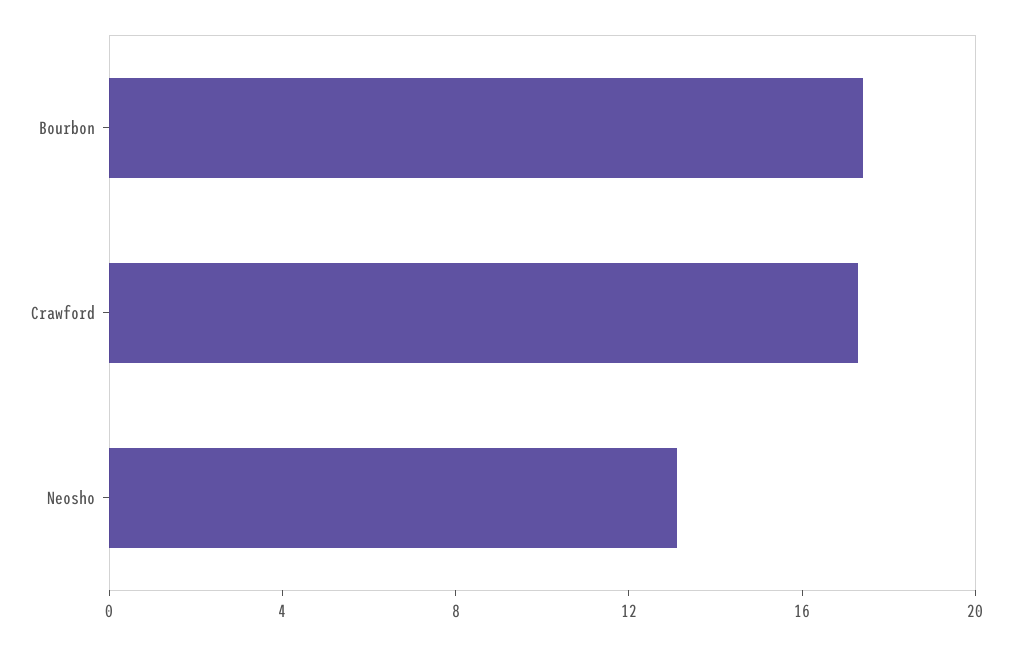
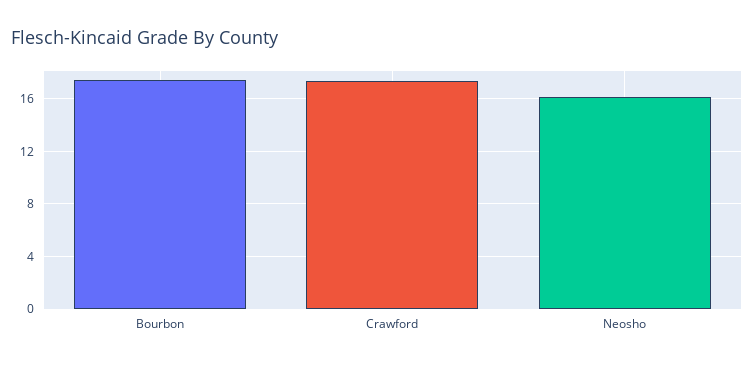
Neosho: 13 -> 16

